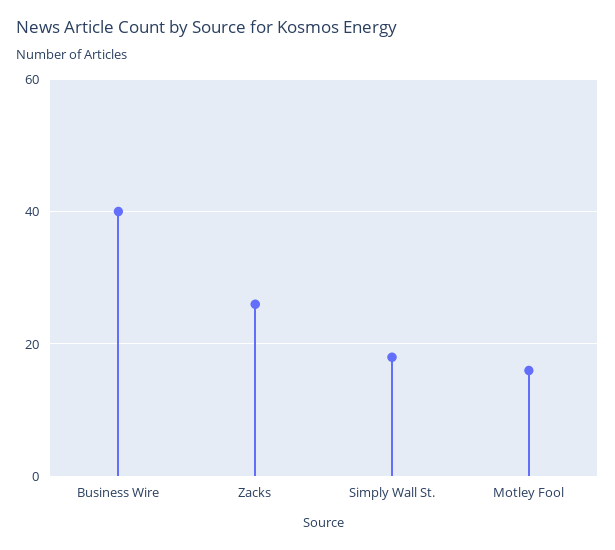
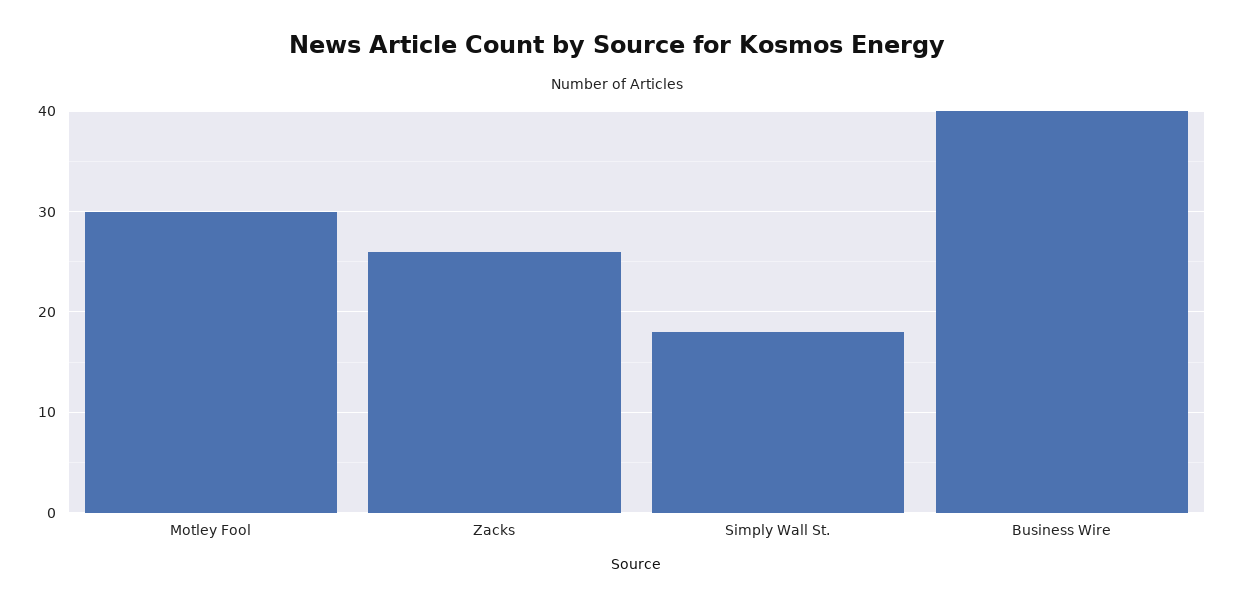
Motley Fool: 15 -> 30

